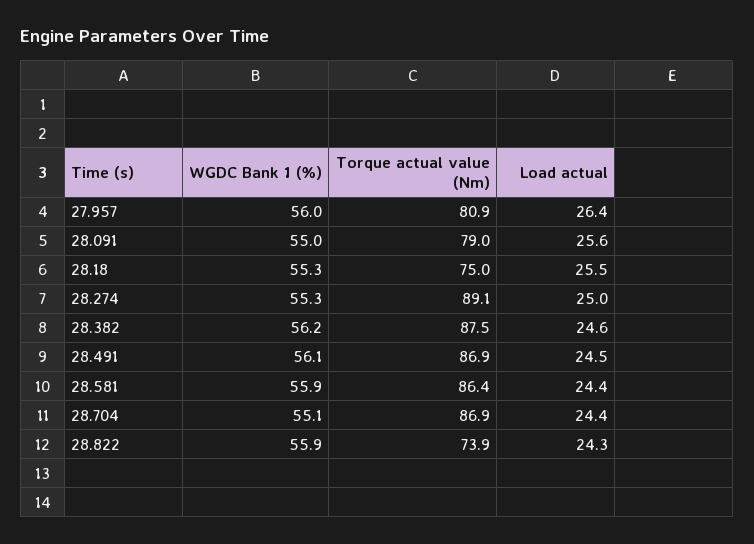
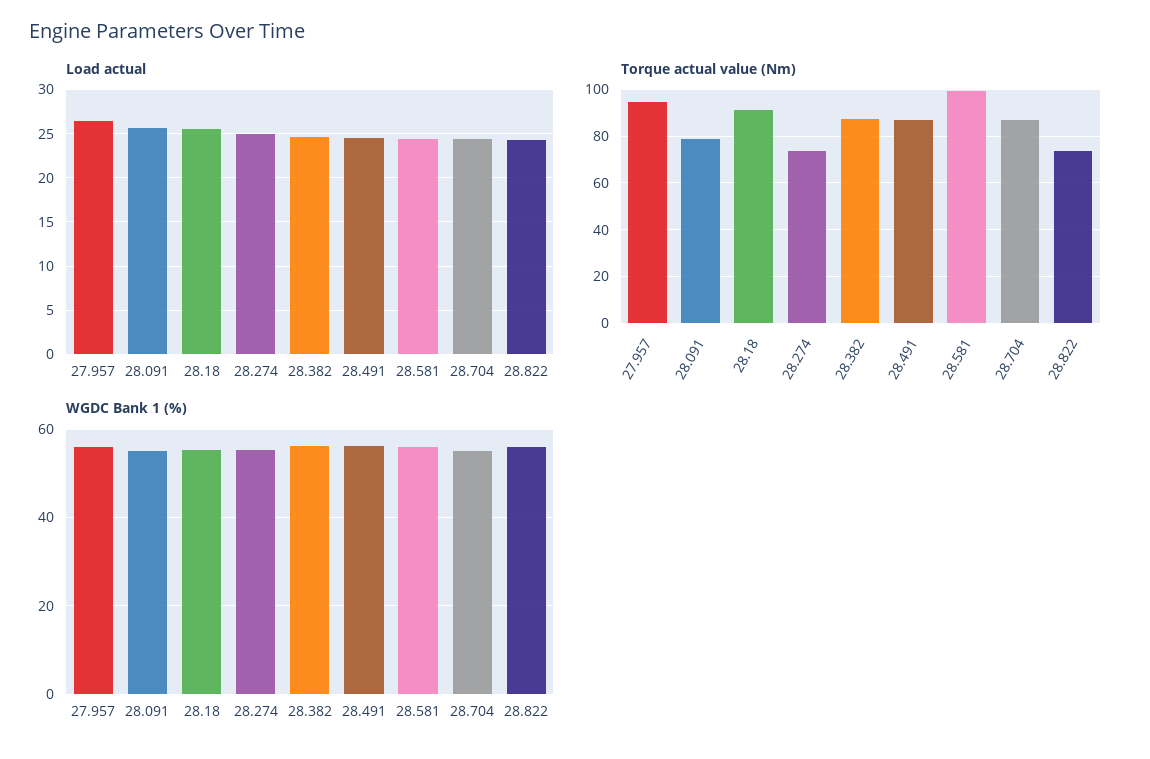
Torque actual value (Nm), 27.957: 80.9 -> 95
Torque actual value (Nm), 28.18: 75 -> 90
Torque actual value (Nm), 28.274: 89.1 -> 75
Torque actual value (Nm), 28.581: 86.4 -> 100

